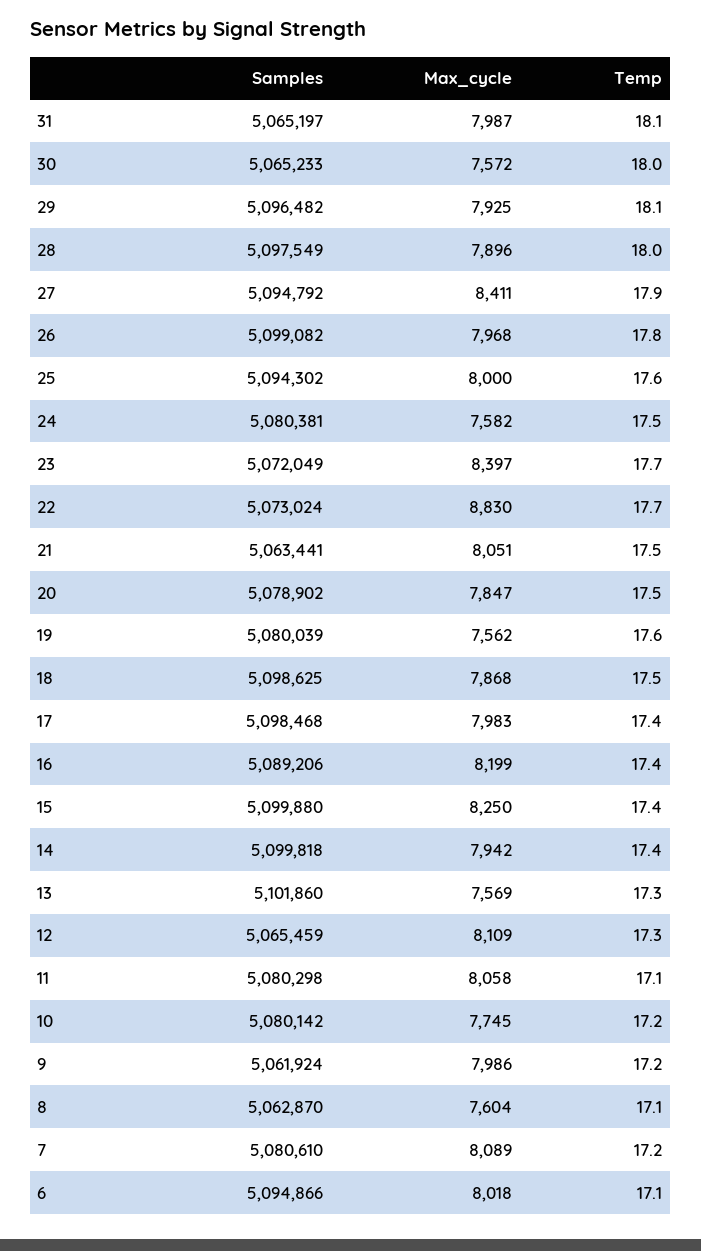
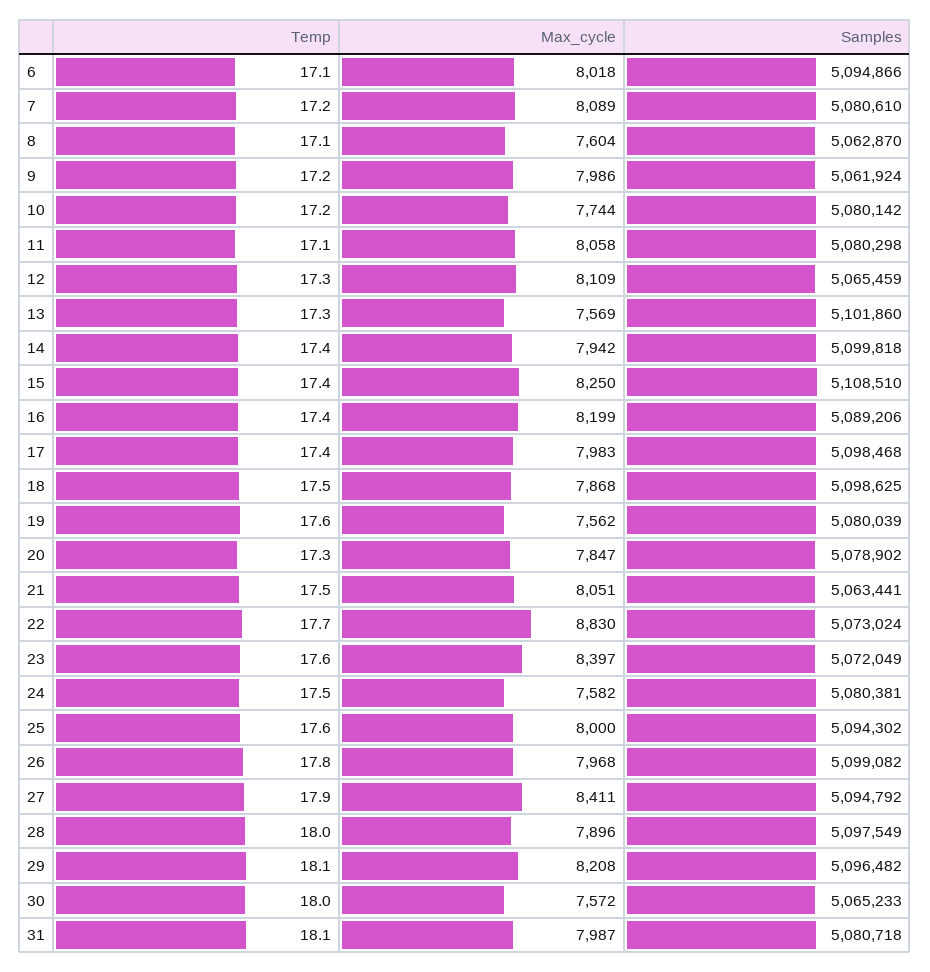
Samples, 31: 5065197 -> 5080718
Max_cycle, 29: 7925 -> 8208
Temp, 23: 17.7 -> 17.6
Temp, 20: 17.5 -> 17.3
Samples, 15: 5099880 -> 5108510
Max_cycle, 10: 7745 -> 7744

